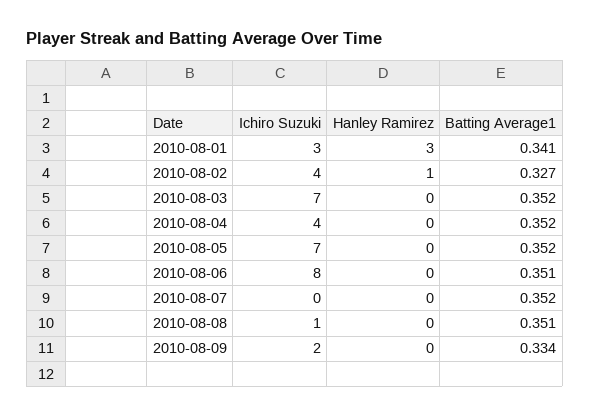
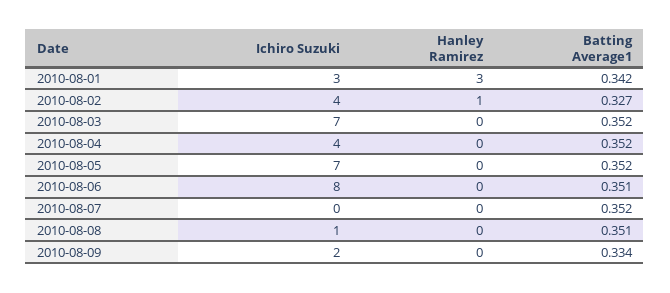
Batting Average1, 2010-08-01: 0.341 -> 0.342

